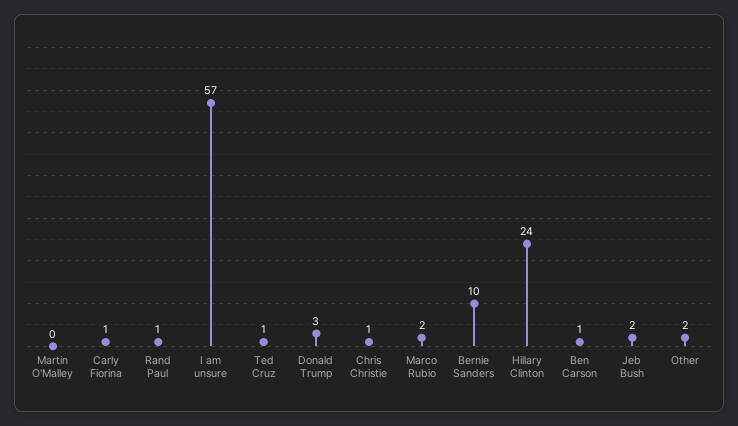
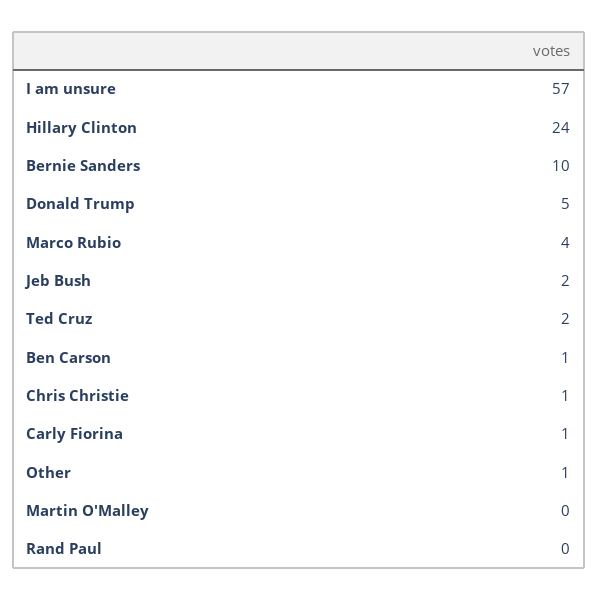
Rand Paul: 1 -> 0
Ted Cruz: 1 -> 2
Donald Trump: 3 -> 5
Marco Rubio: 2 -> 4
Other: 2 -> 1

